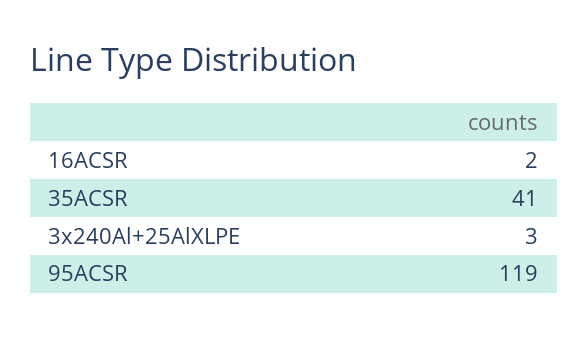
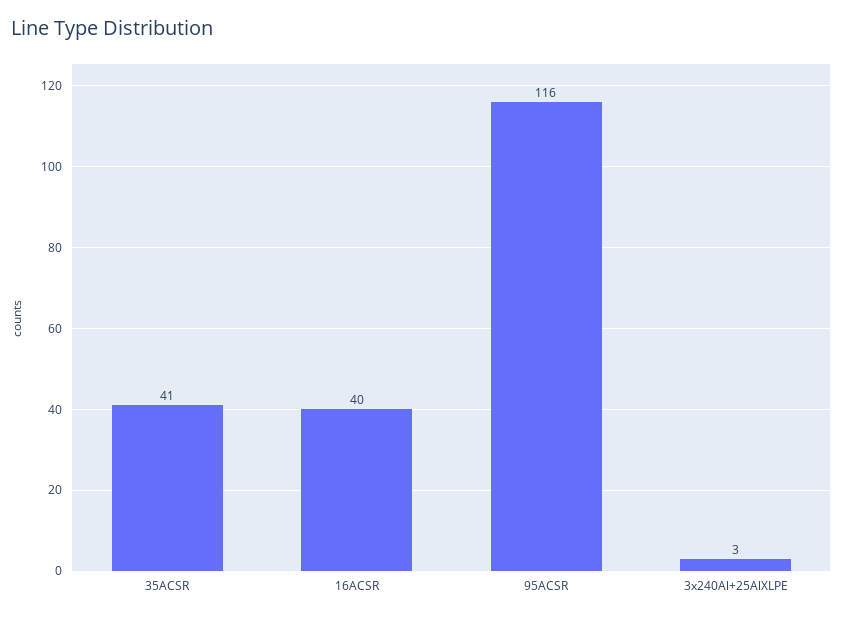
16ACSR: 2 -> 40
95ACSR: 119 -> 116

